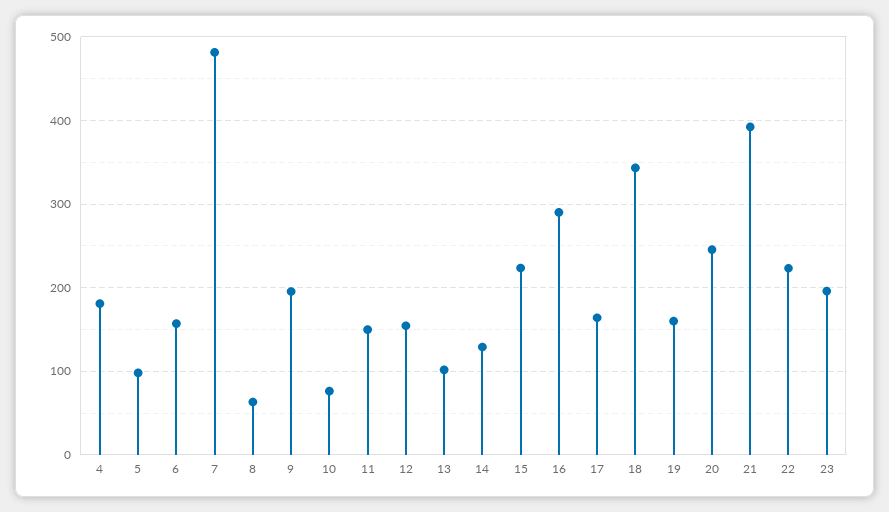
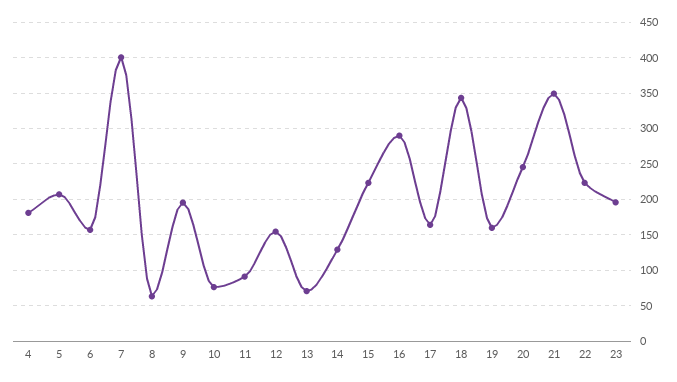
5: 100 -> 210
7: 480 -> 400
11: 150 -> 90
13: 100 -> 70
21: 390 -> 350

